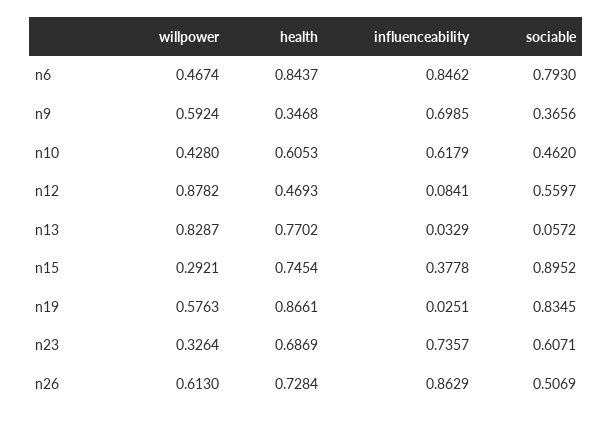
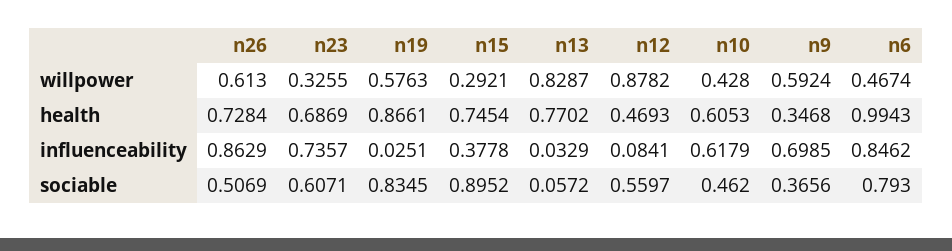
health, n6: 0.8437 -> 0.9943
willpower, n23: 0.3264 -> 0.3255

